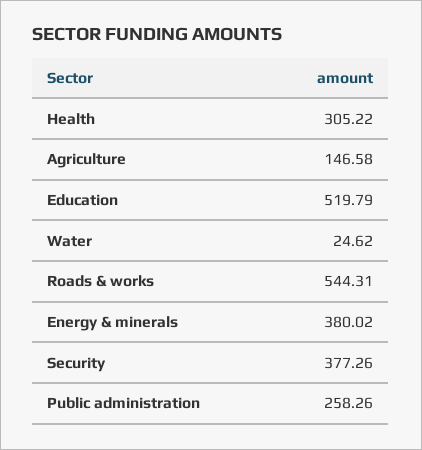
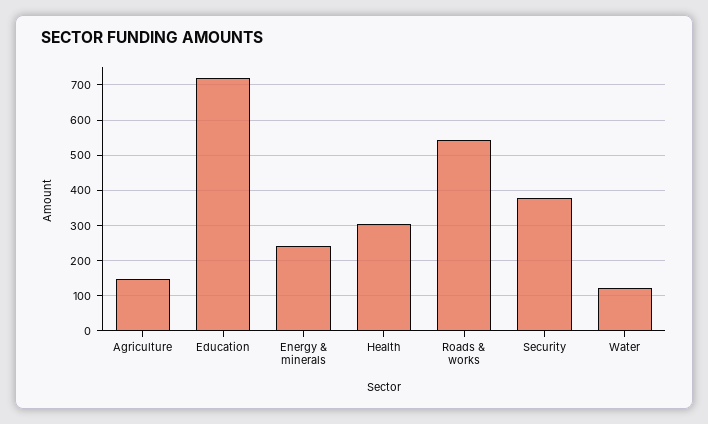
Education: 519.79 -> 720
Water: 24.62 -> 120
Energy & minerals: 380.02 -> 240
Public administration: 258.26 -> none

